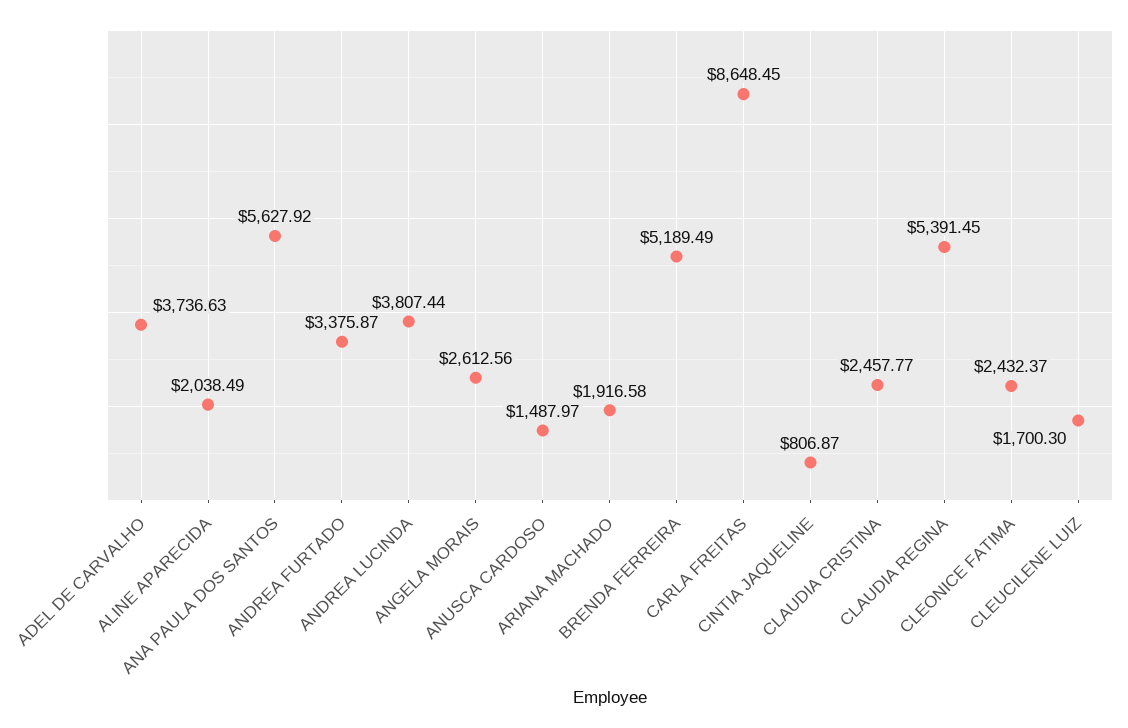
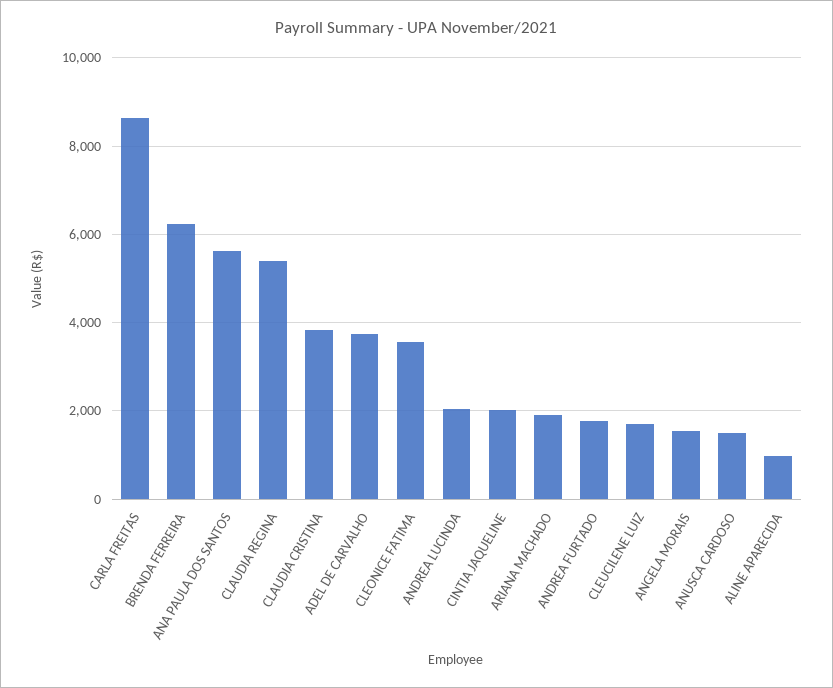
ALINE APARECIDA: 2038.49 -> 1000
ANDREA FURTADO: 3375.87 -> 1800
ANDREA LUCINDA: 3807.44 -> 2000
ANGELA MORAIS: 2612.56 -> 1600
BRENDA FERREIRA: 5189.49 -> 6200
CINTIA JAQUELINE: 806.87 -> 2000
CLAUDIA CRISTINA: 2457.77 -> 3800
CLEONICE FATIMA: 2432.37 -> 3600

